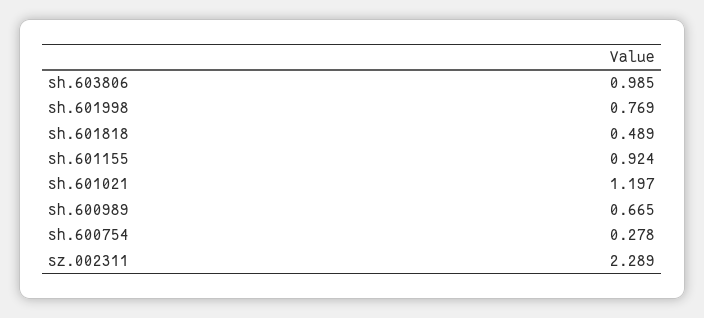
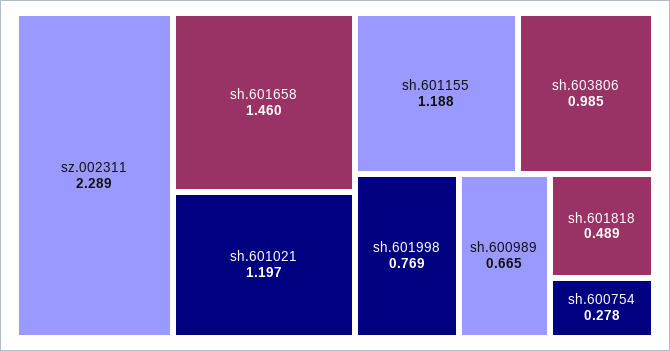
sh.601155: 0.924 -> 1.188
sh.601658: none -> 1.46

